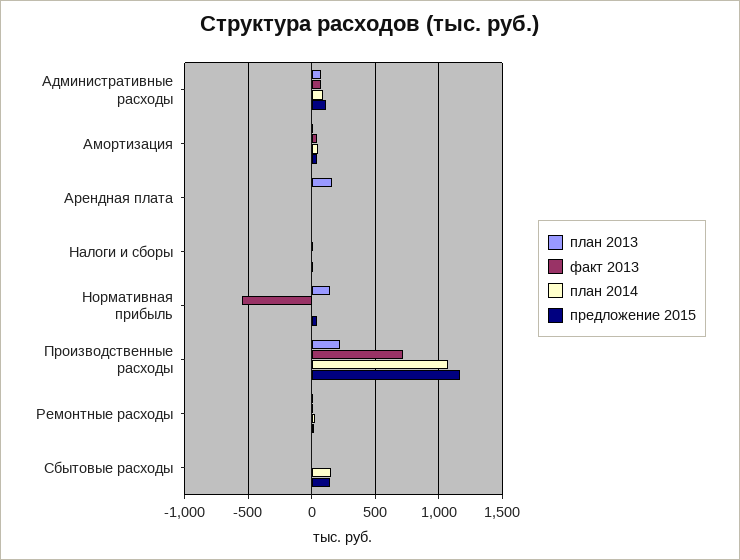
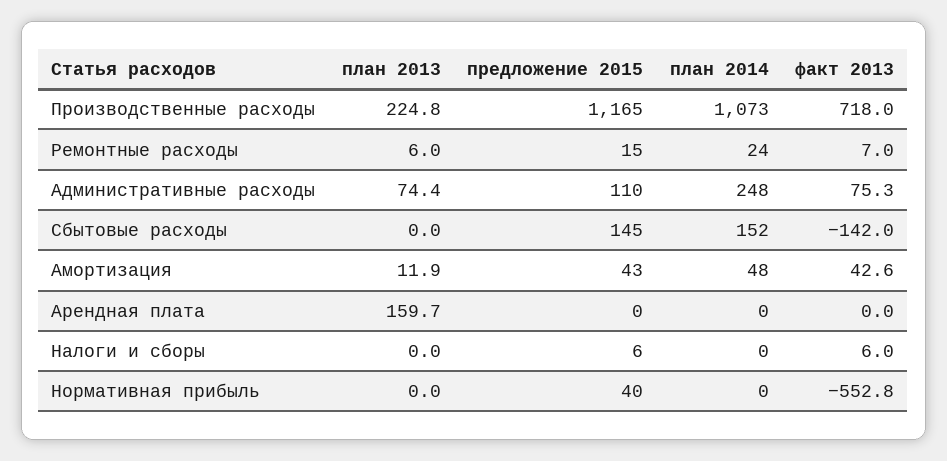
план 2014, Административные расходы: 100 -> 248
план 2013, Нормативная прибыль: 150 -> 0
факт 2013, Сбытовые расходы: 0 -> -142

